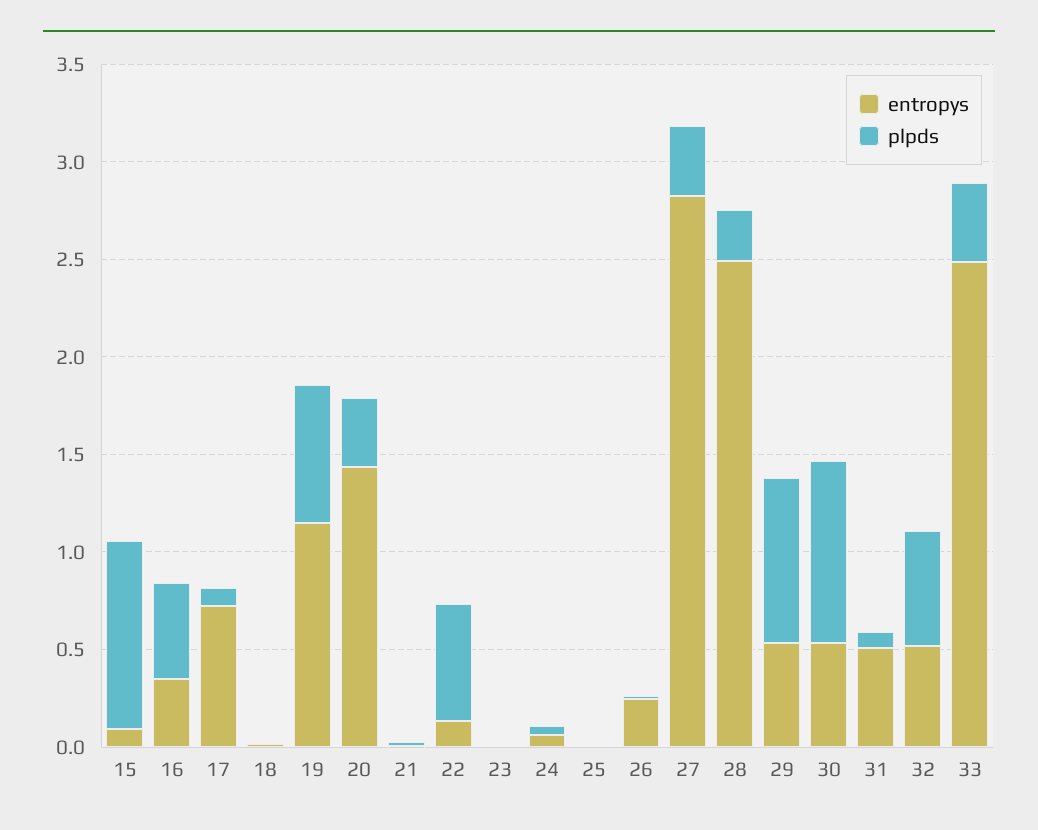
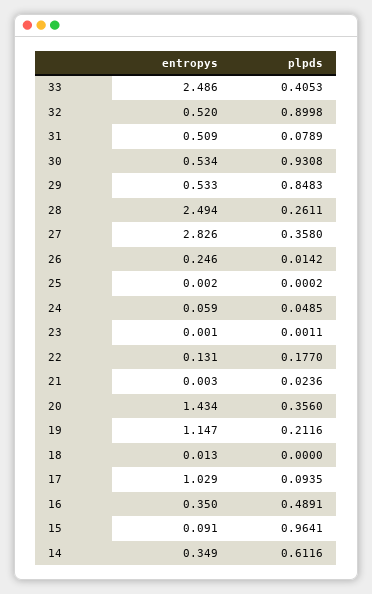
entropys, 17: 0.7 -> 1.029
plpds, 19: 0.7 -> 0.2116
plpds, 22: 0.6 -> 0.177
plpds, 32: 0.6 -> 0.8998
entropys, 14: none -> 0.349
plpds, 14: none -> 0.6116

